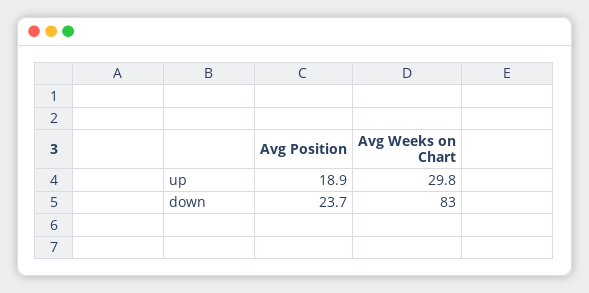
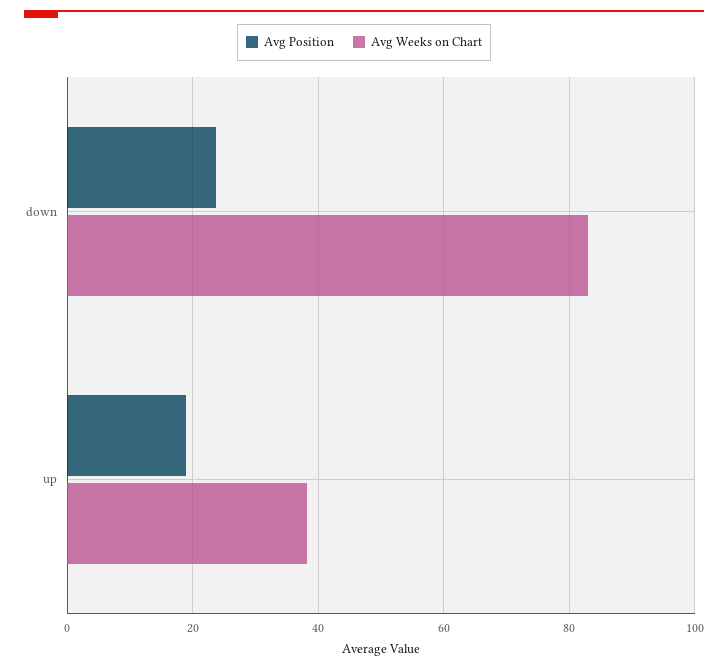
Avg Weeks on Chart, up: 29.8 -> 38

